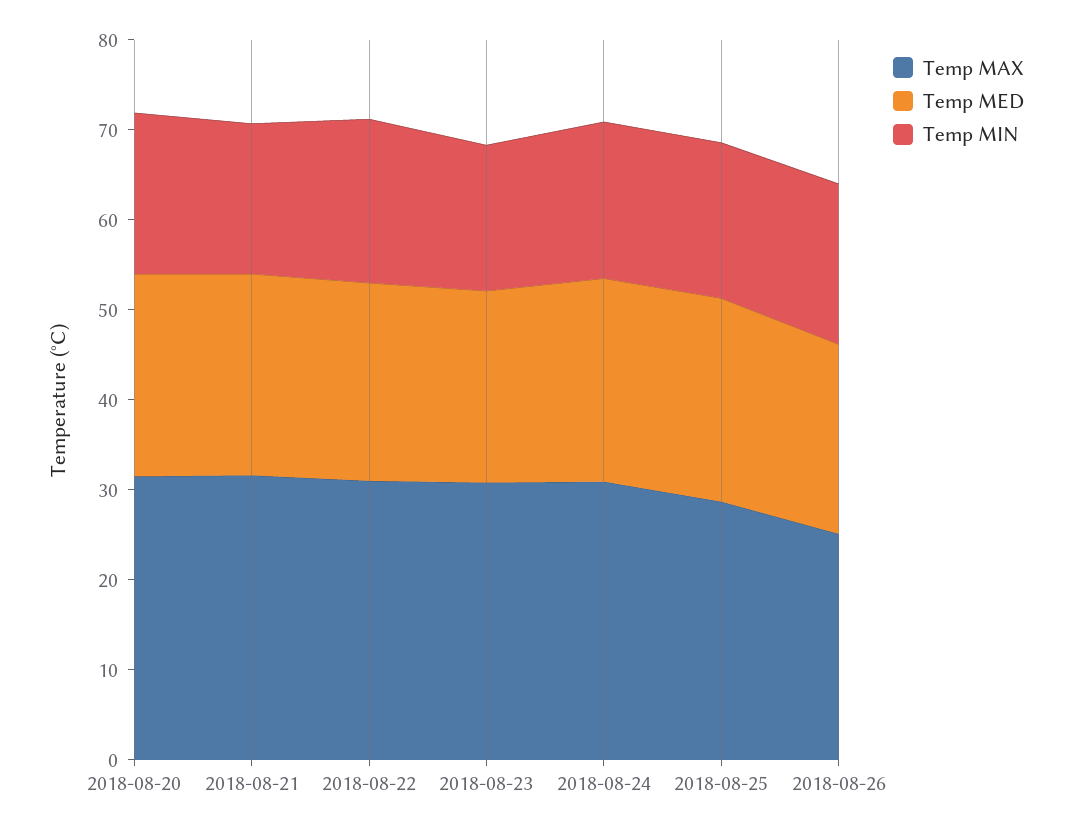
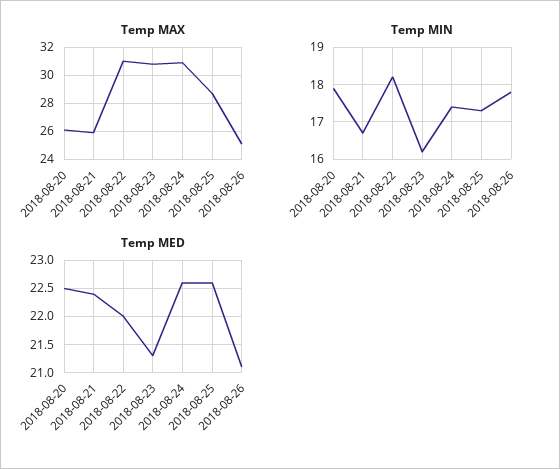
Temp MAX, 2018-08-20: 32 -> 26
Temp MAX, 2018-08-21: 32 -> 26

